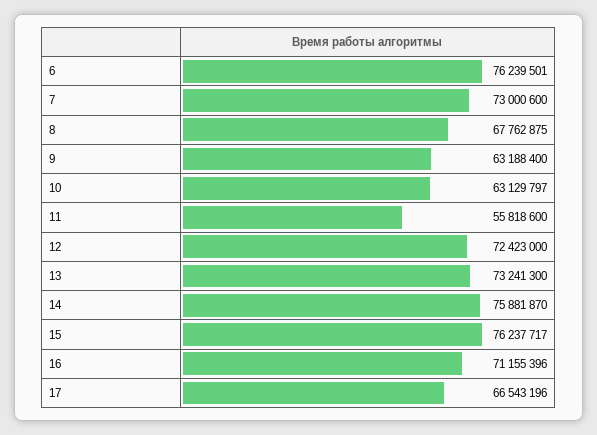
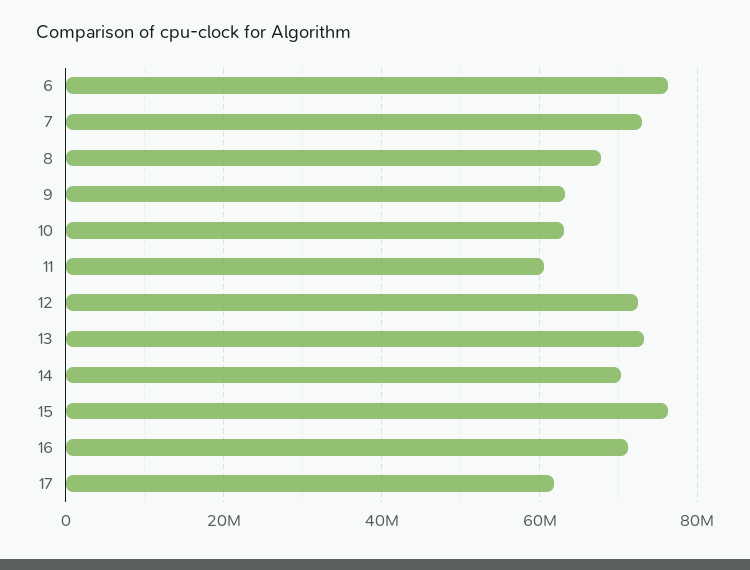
11: 55818600 -> 60000000
14: 75881870 -> 70000000
17: 66543196 -> 62000000

